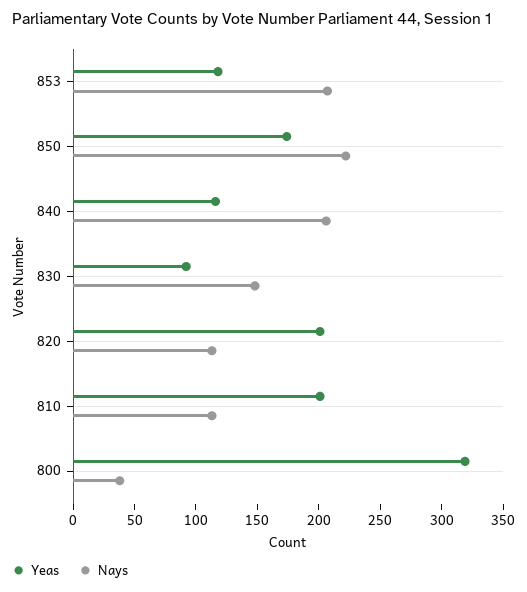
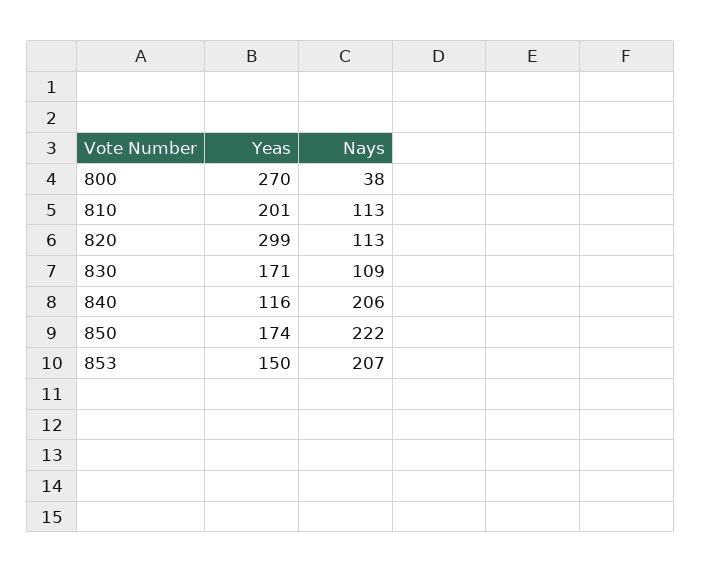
Yeas, 853: 120 -> 150
Yeas, 830: 90 -> 171
Nays, 830: 150 -> 109
Yeas, 820: 200 -> 299
Yeas, 800: 320 -> 270

